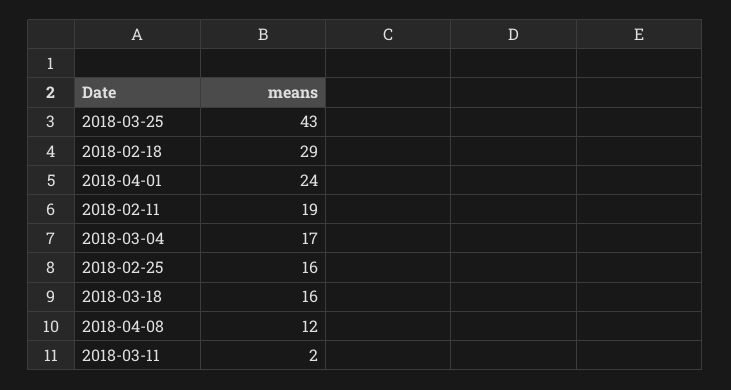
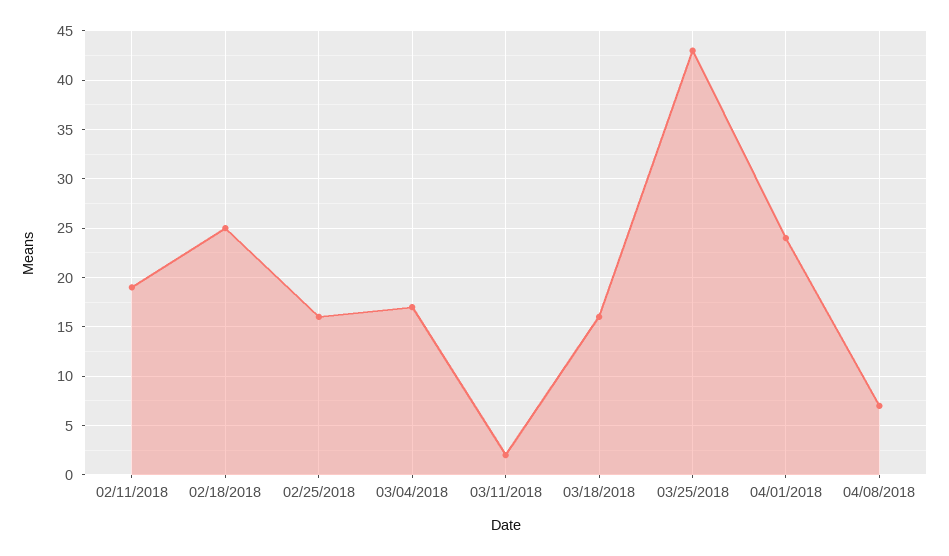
2018-02-18: 29 -> 25
2018-04-08: 12 -> 7

